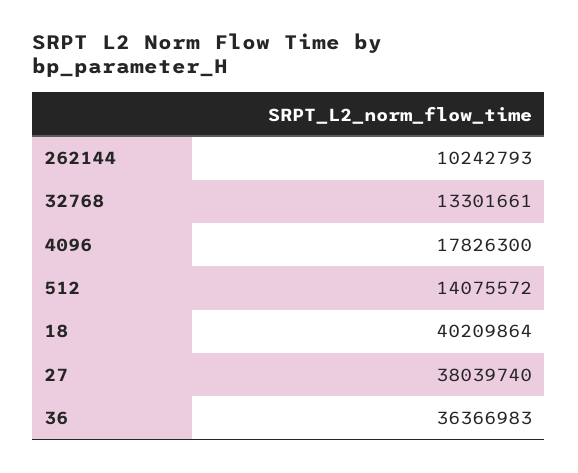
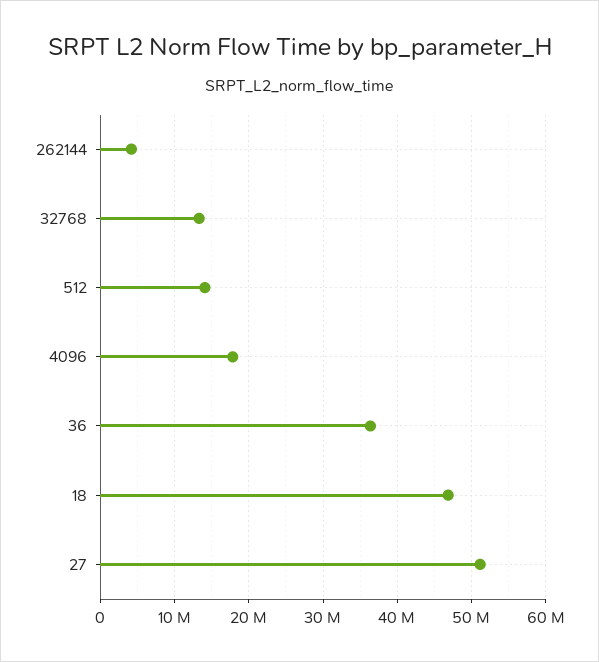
262144: 10242793 -> 4000000
18: 40209864 -> 47000000
27: 38039740 -> 51000000

